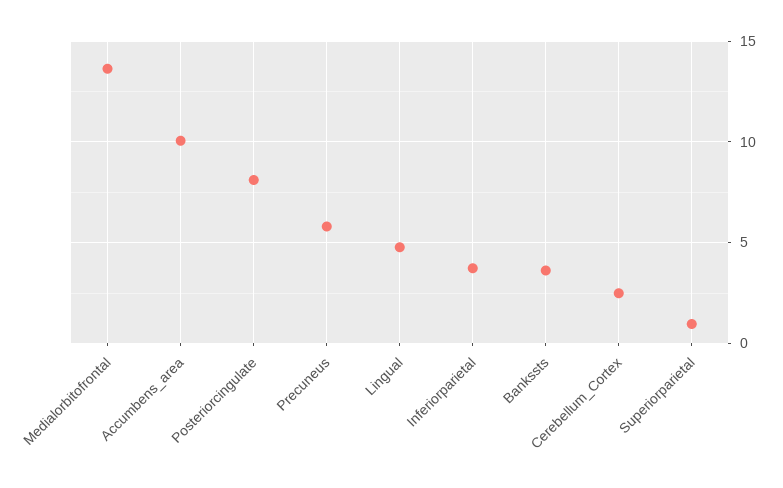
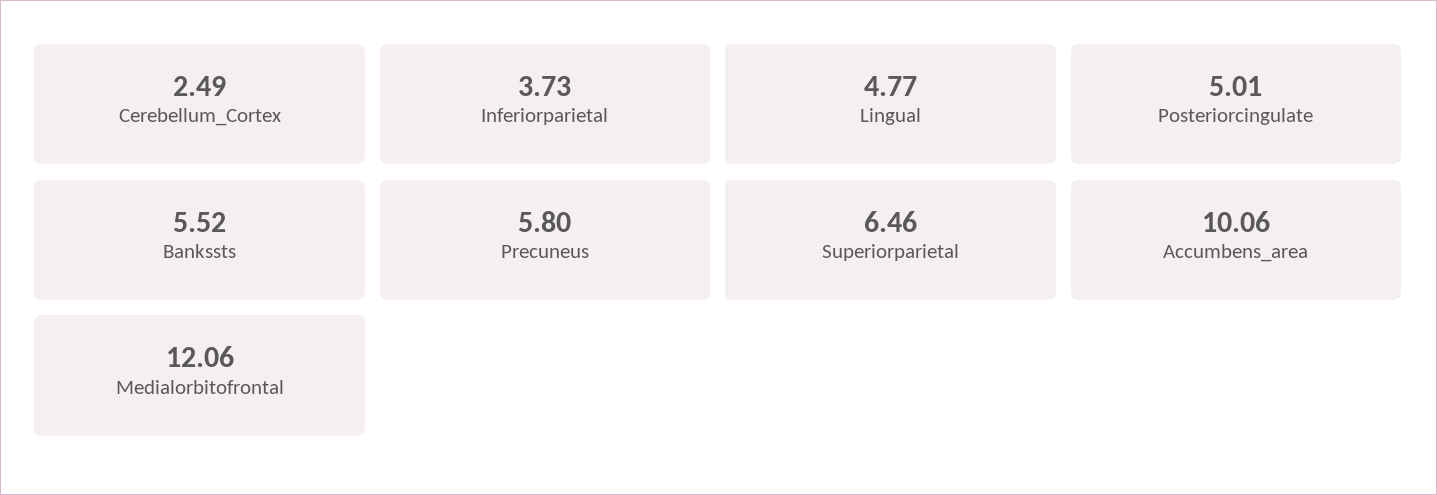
Medialorbitofrontal: 13.5 -> 12.06
Posteriorcingulate: 8 -> 5.01
Bankssts: 3.5 -> 5.52
Superiorparietal: 1 -> 6.46

